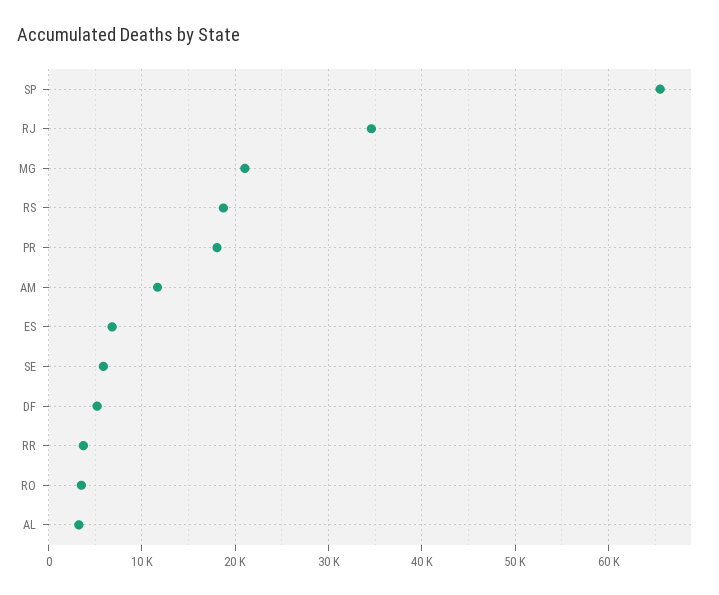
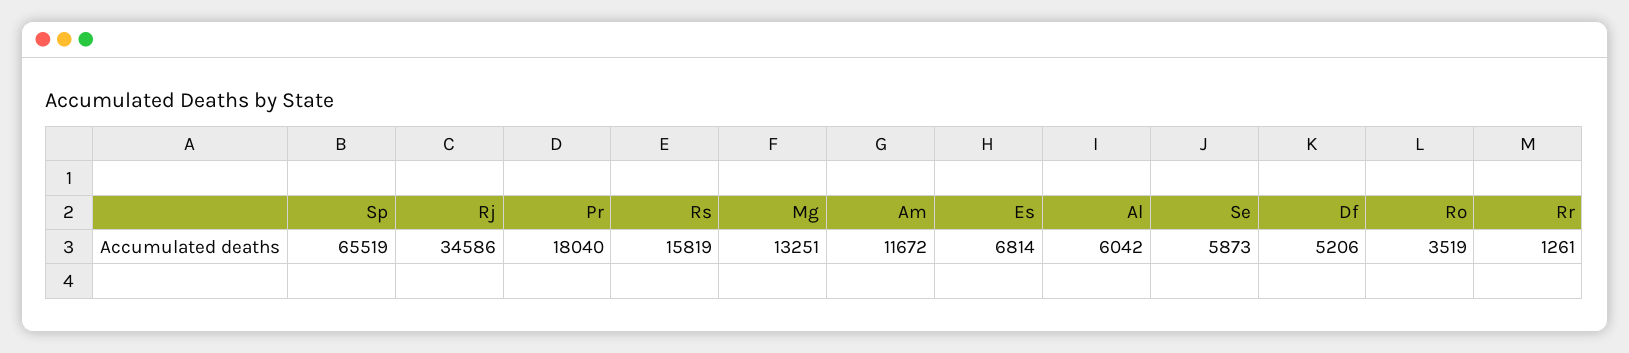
MG: 21000 -> 13251
RS: 19000 -> 15819
RR: 4000 -> 1261
AL: 3000 -> 6042

